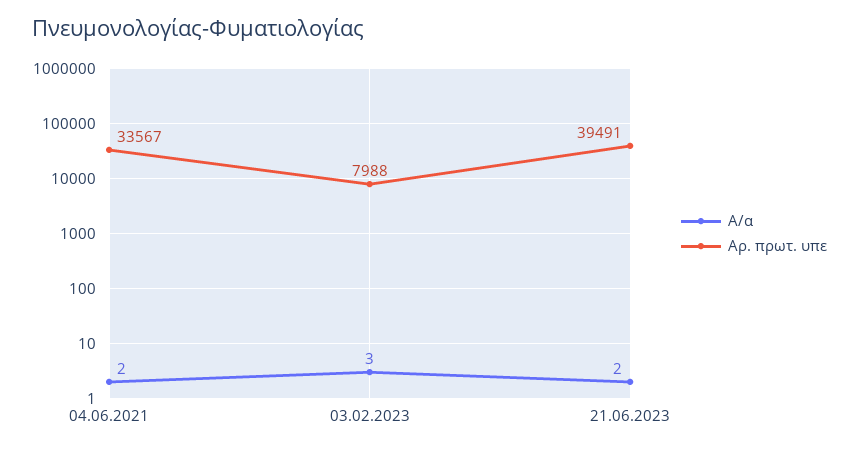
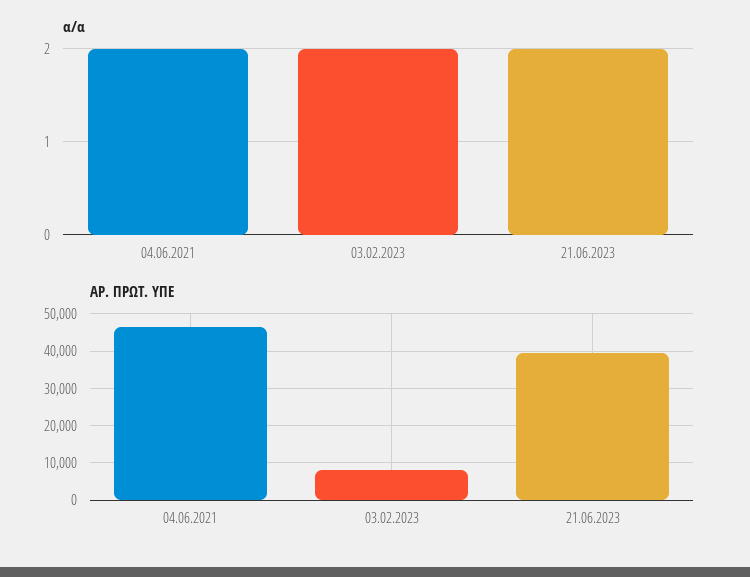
Αρ. πρωτ. υπε, 04.06.2021: 33567 -> 46000
Α/α, 03.02.2023: 3 -> 2

